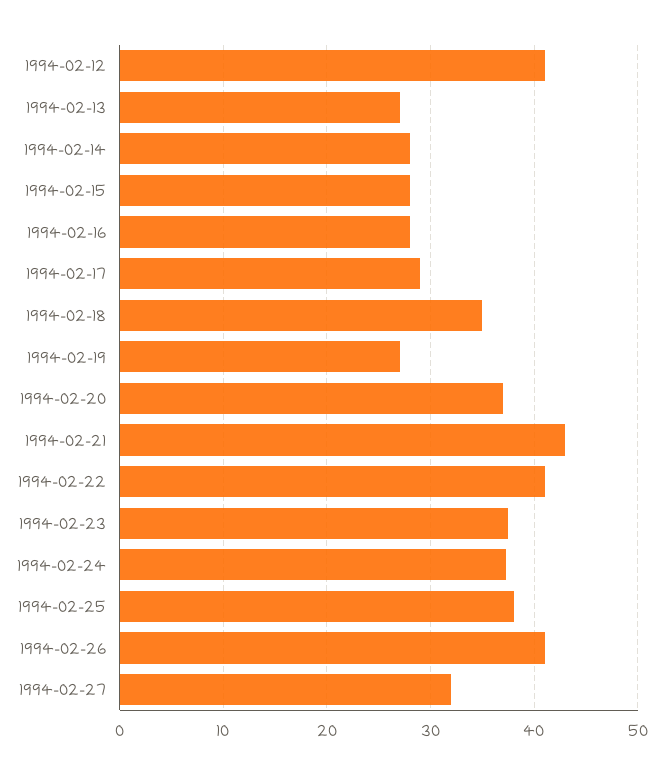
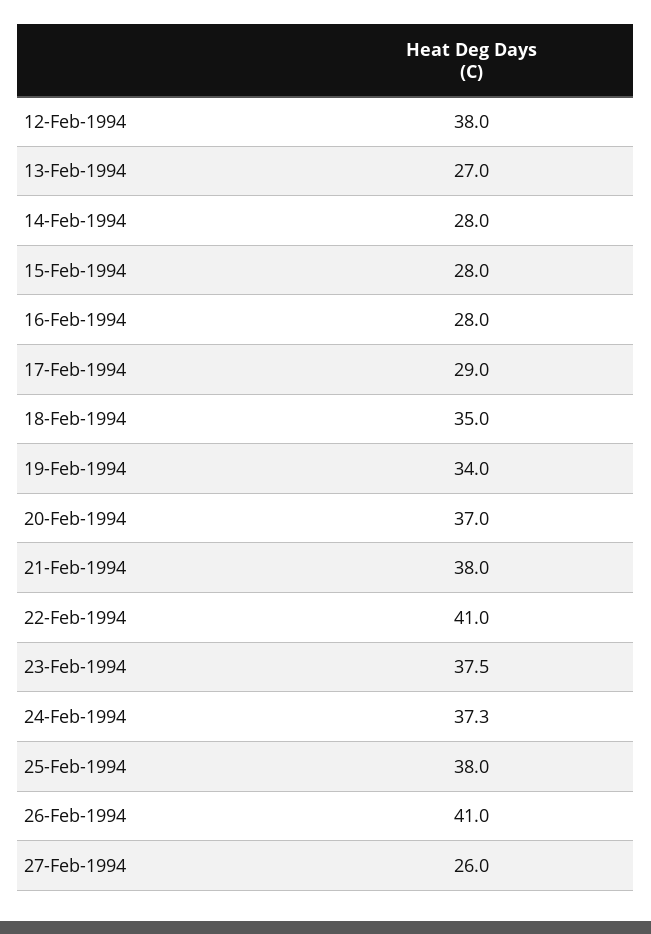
1994-02-12: 41 -> 38
1994-02-19: 27 -> 34
1994-02-21: 43 -> 38
1994-02-27: 32 -> 26

